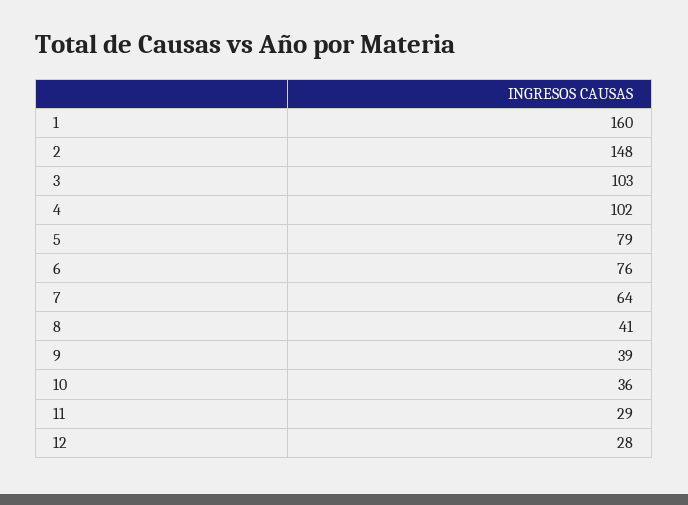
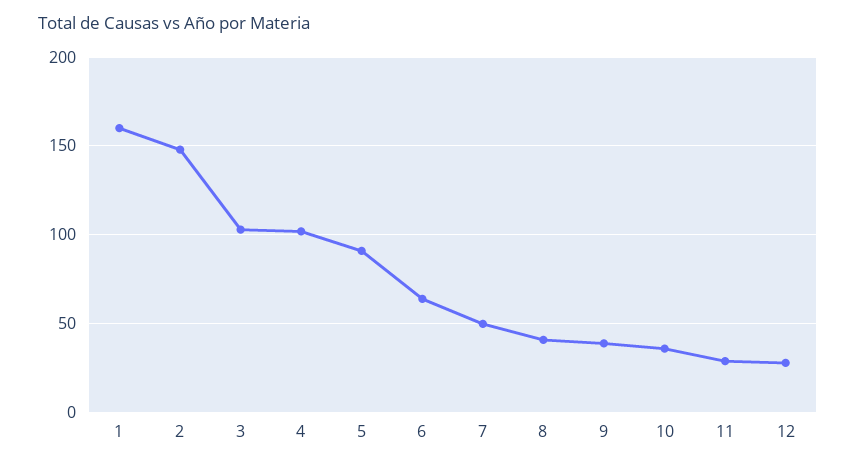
5: 79 -> 90
6: 76 -> 65
7: 64 -> 50

